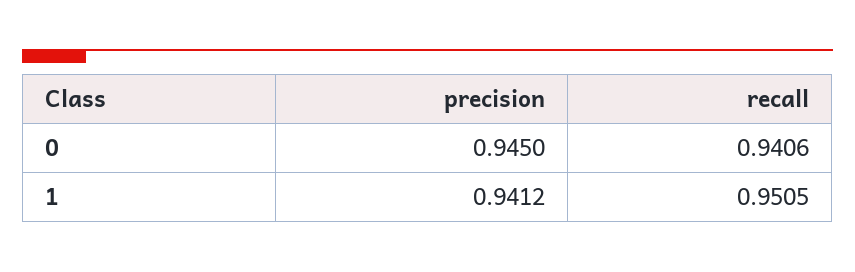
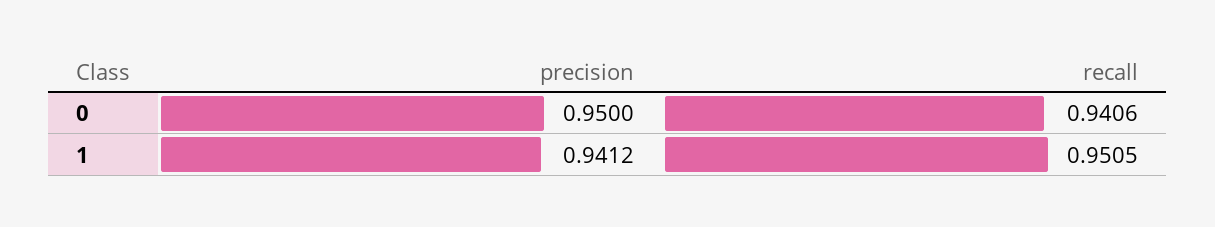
precision, 0: 0.945 -> 0.95

